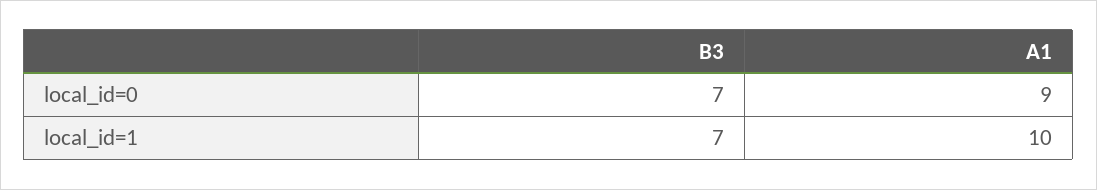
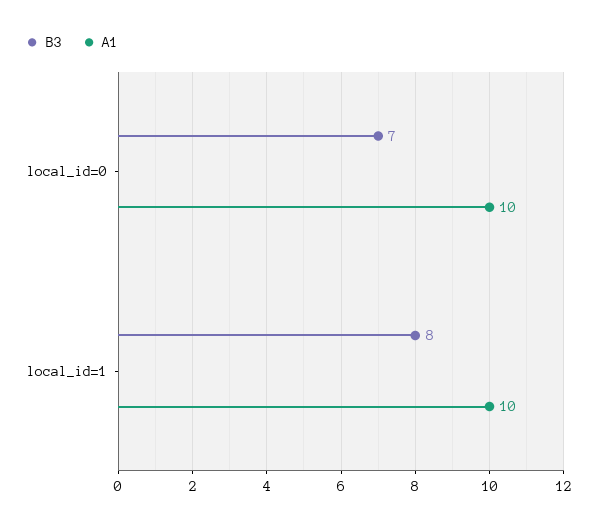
A1, local_id=0: 9 -> 10
B3, local_id=1: 7 -> 8

